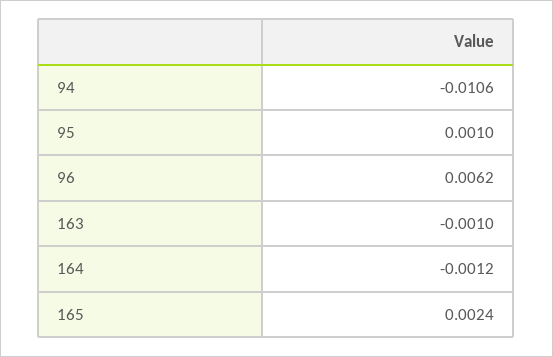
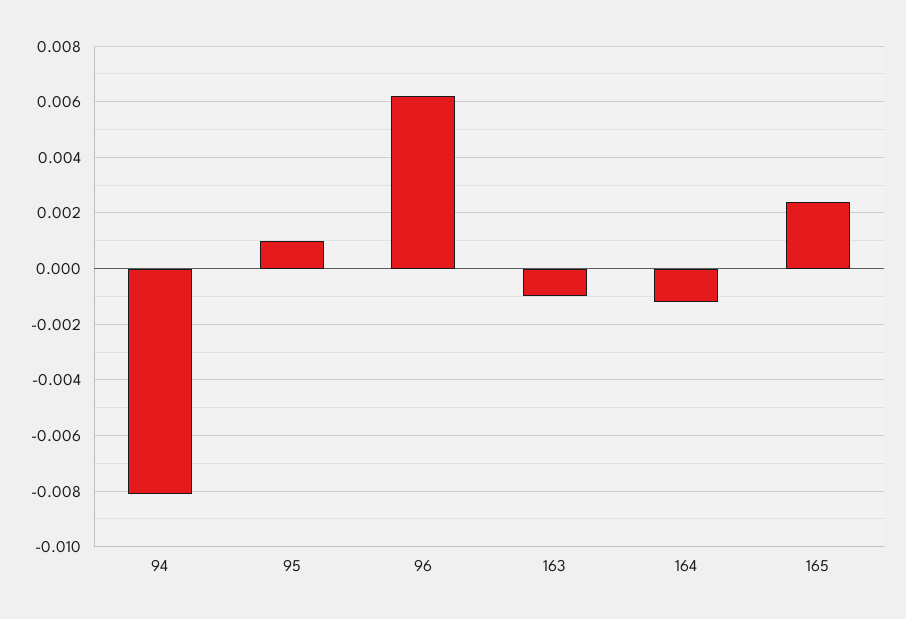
94: -0.0106 -> -0.008

